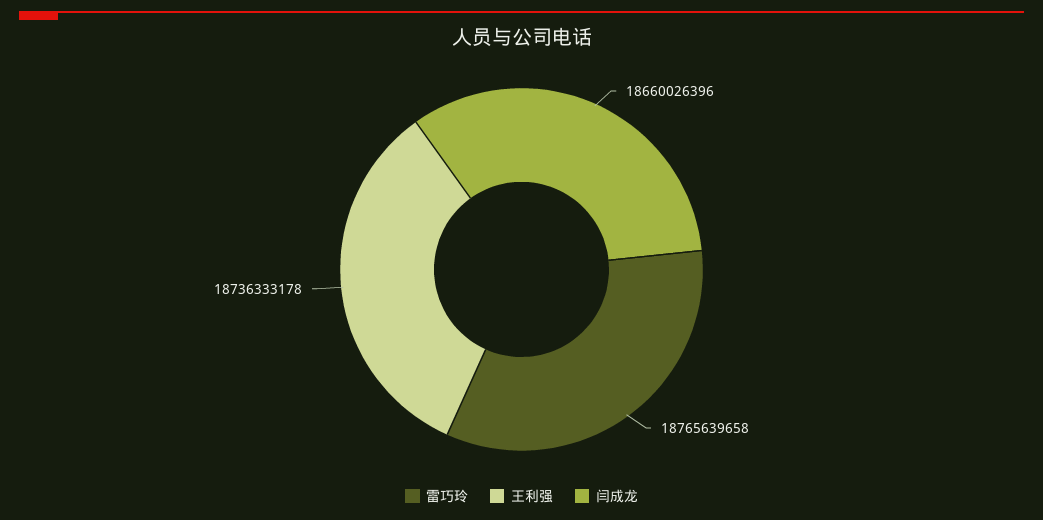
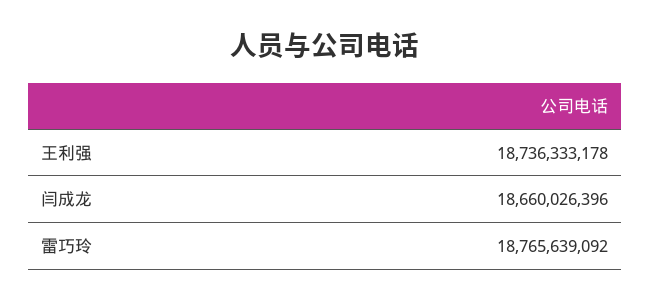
雷巧玲: 18765639658 -> 18765639092

